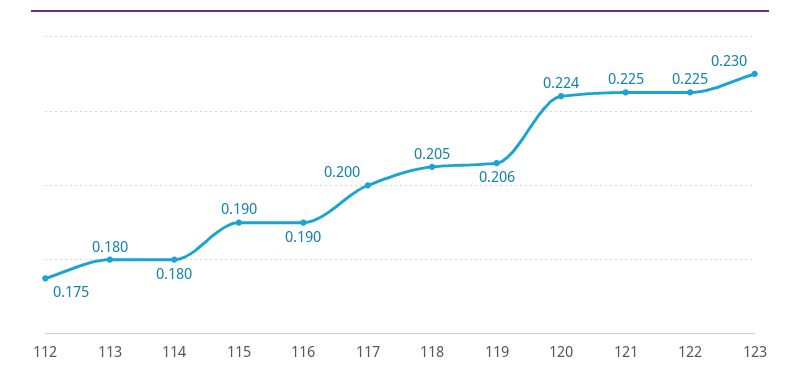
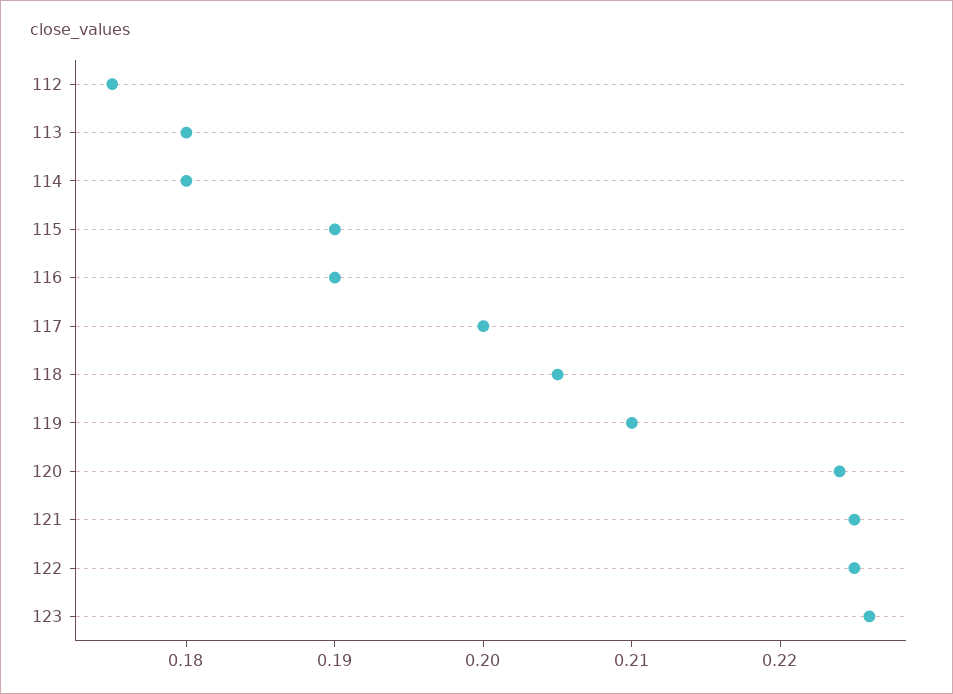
119: 0.206 -> 0.21
123: 0.23 -> 0.226

